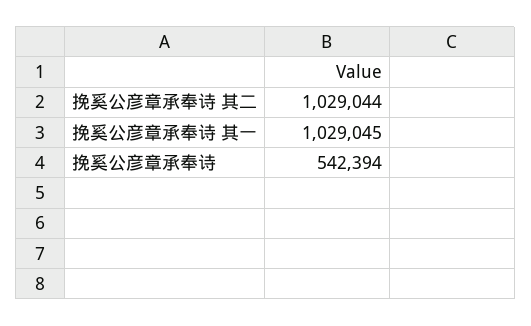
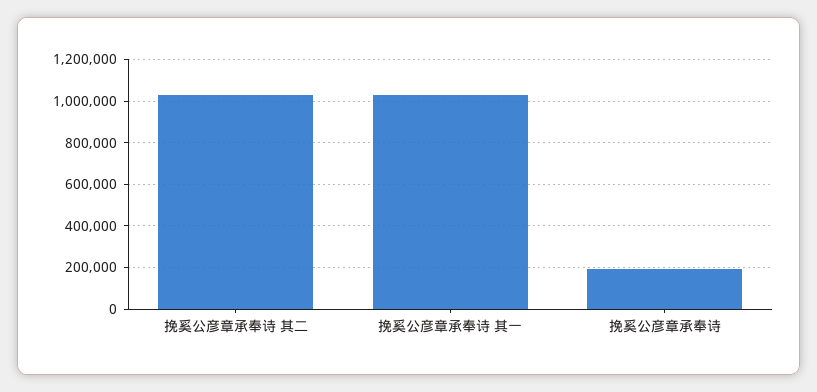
挽奚公彦章承奉诗: 542394 -> 200000

